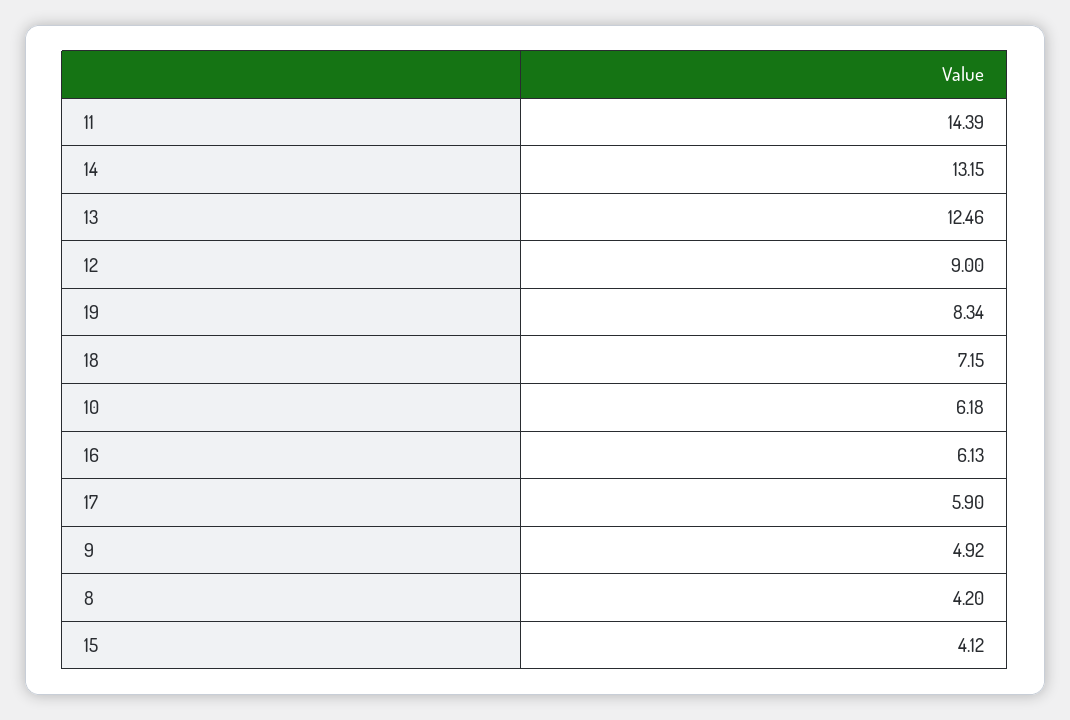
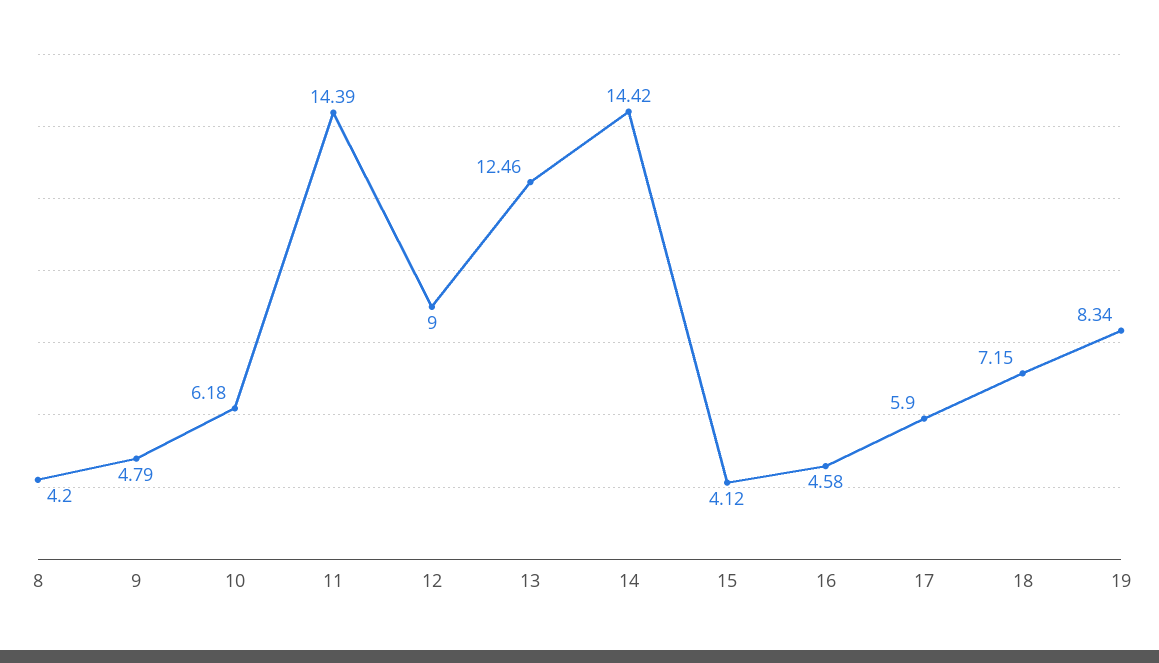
14: 13.15 -> 14.42
16: 6.13 -> 4.58
9: 4.92 -> 4.79

